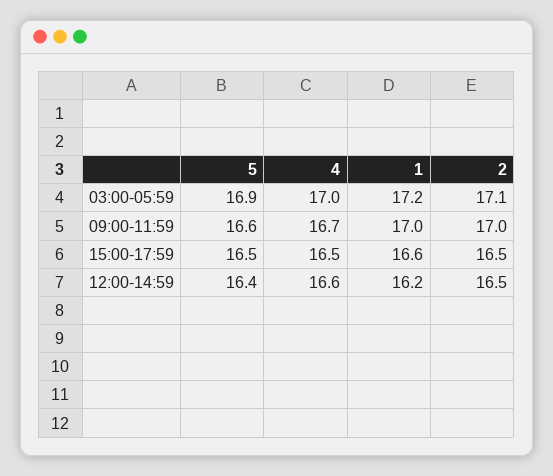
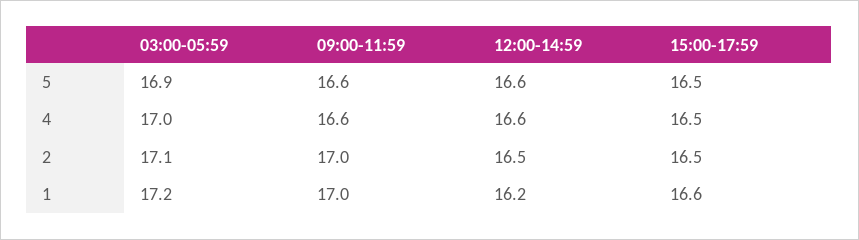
4, 09:00-11:59: 16.7 -> 16.6
5, 12:00-14:59: 16.4 -> 16.6

